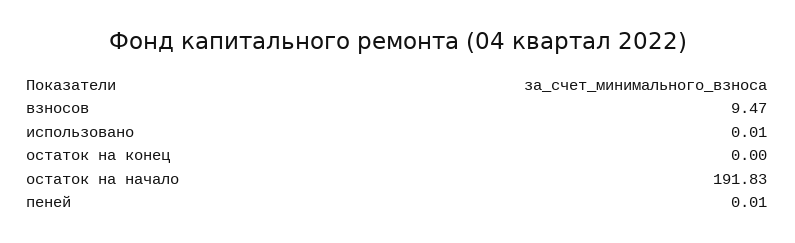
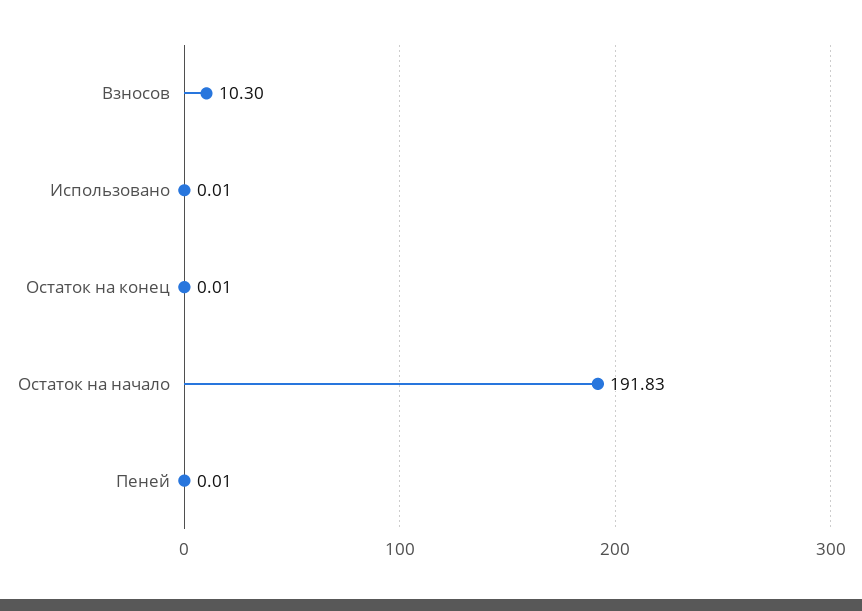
взносов: 9.47 -> 10.3
остаток на конец: 0 -> 0.01

